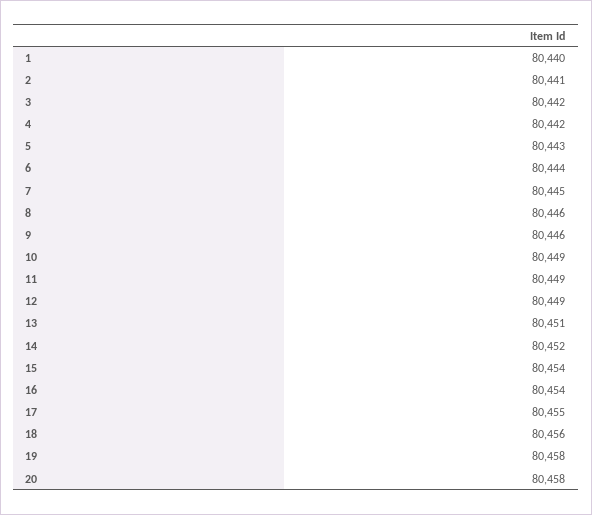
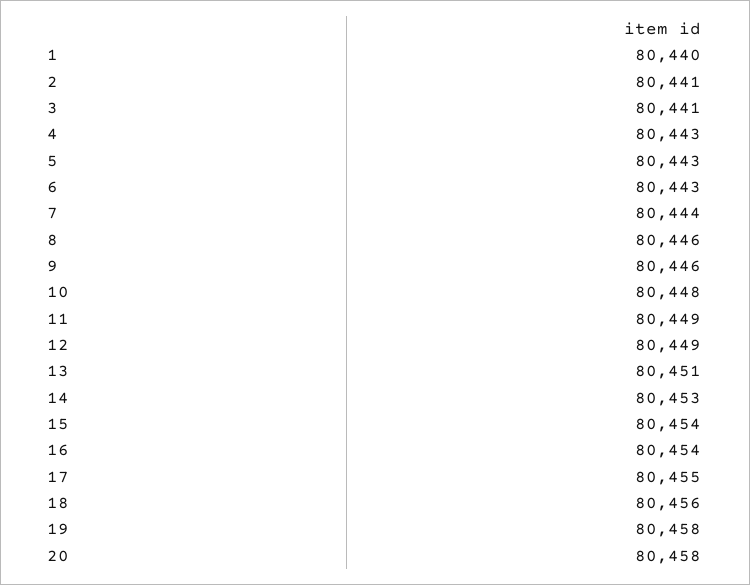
3: 80442 -> 80441
4: 80442 -> 80443
6: 80444 -> 80443
7: 80445 -> 80444
10: 80449 -> 80448
14: 80452 -> 80453

